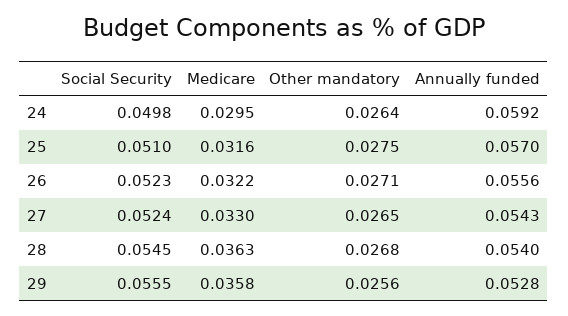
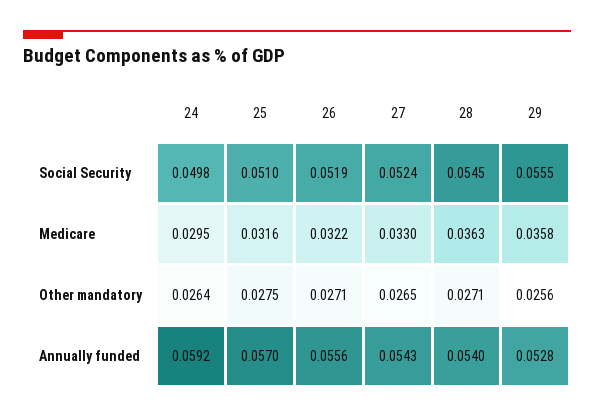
Social Security, 26: 0.0523 -> 0.0519
Other mandatory, 28: 0.0268 -> 0.0271

